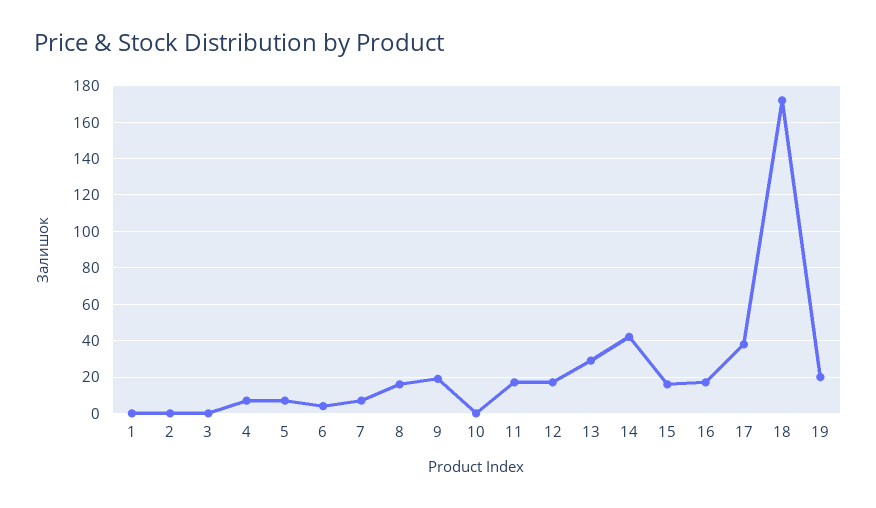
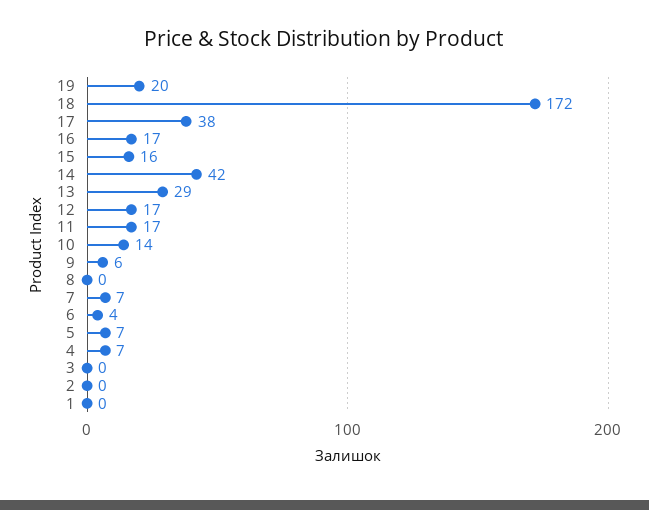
8: 15 -> 0
9: 20 -> 6
10: 0 -> 14

